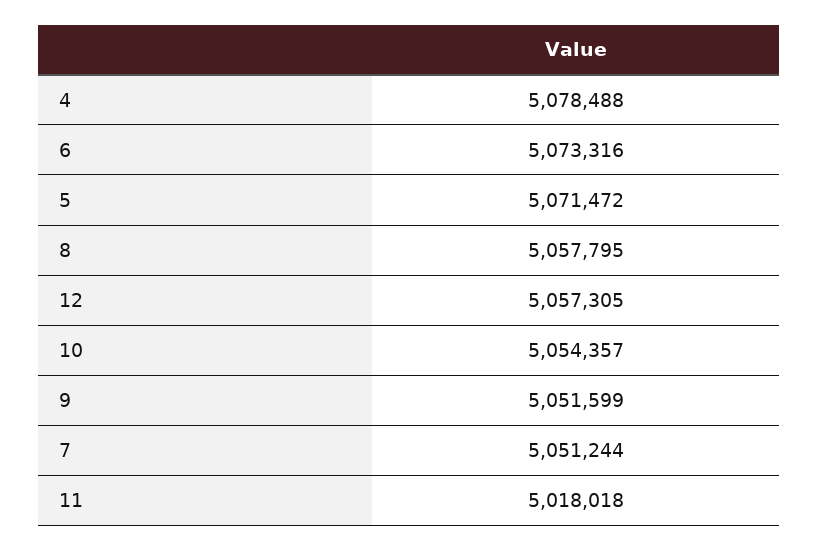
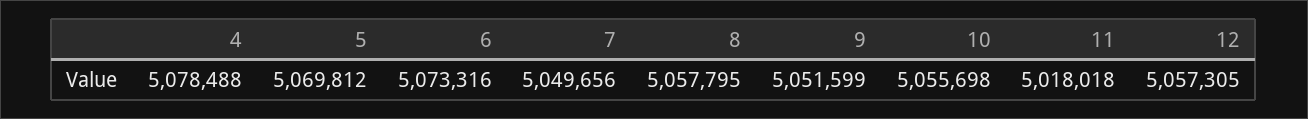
5: 5071472 -> 5069812
10: 5054357 -> 5055698
7: 5051244 -> 5049656

